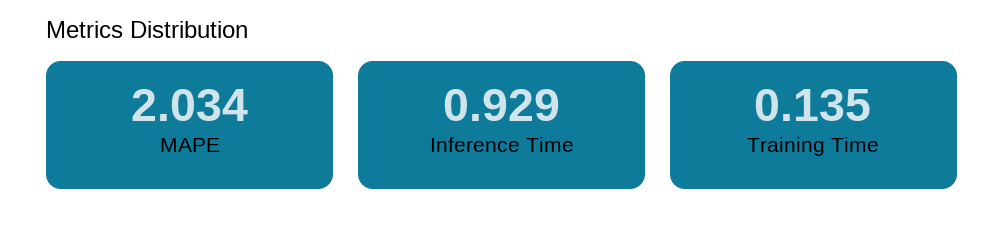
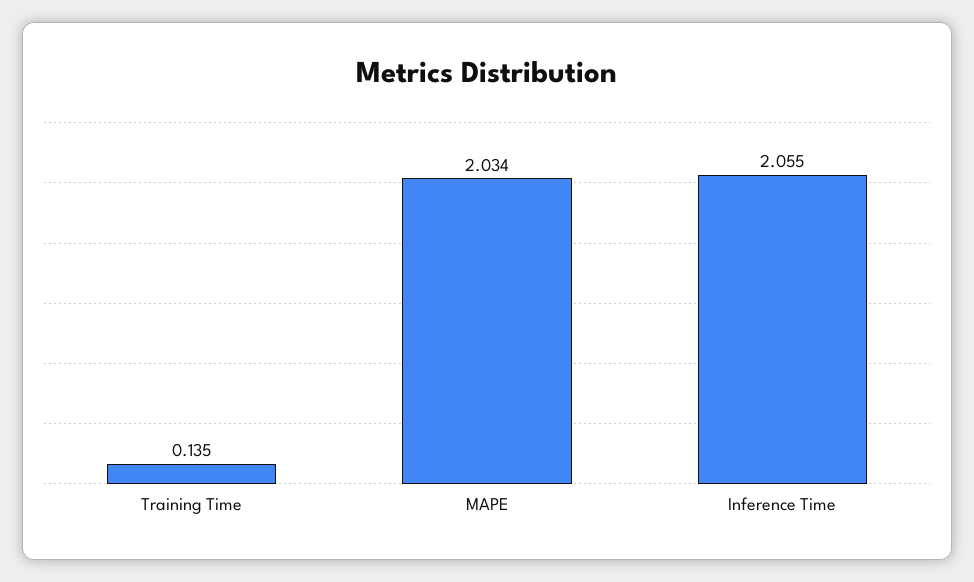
Inference Time: 0.929 -> 2.055

